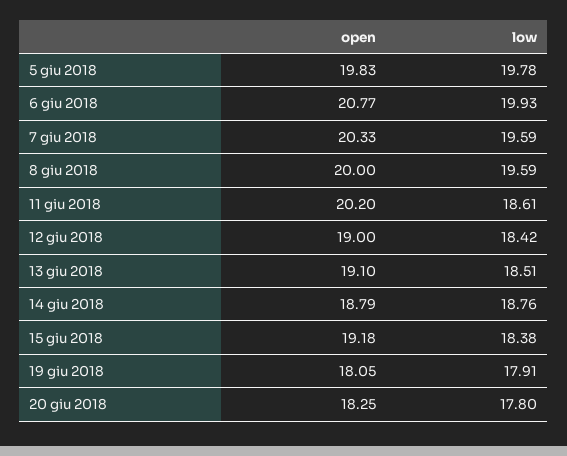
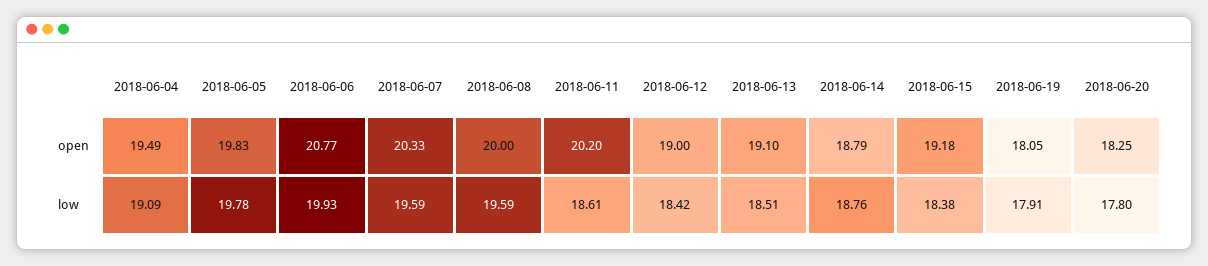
open, 2018-06-04: none -> 19.49
low, 2018-06-04: none -> 19.09

